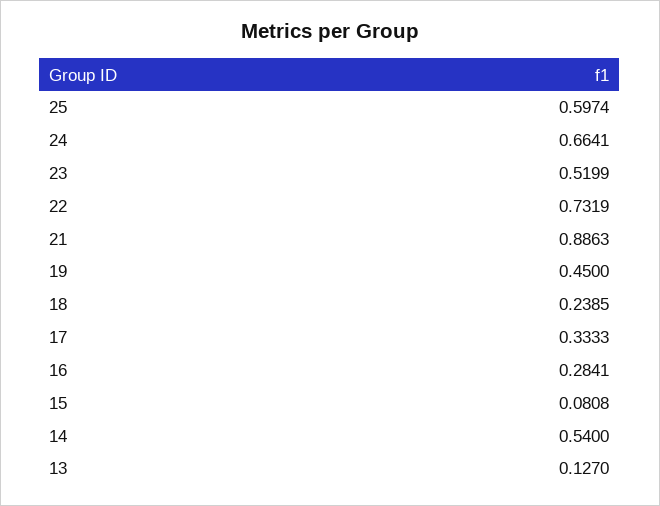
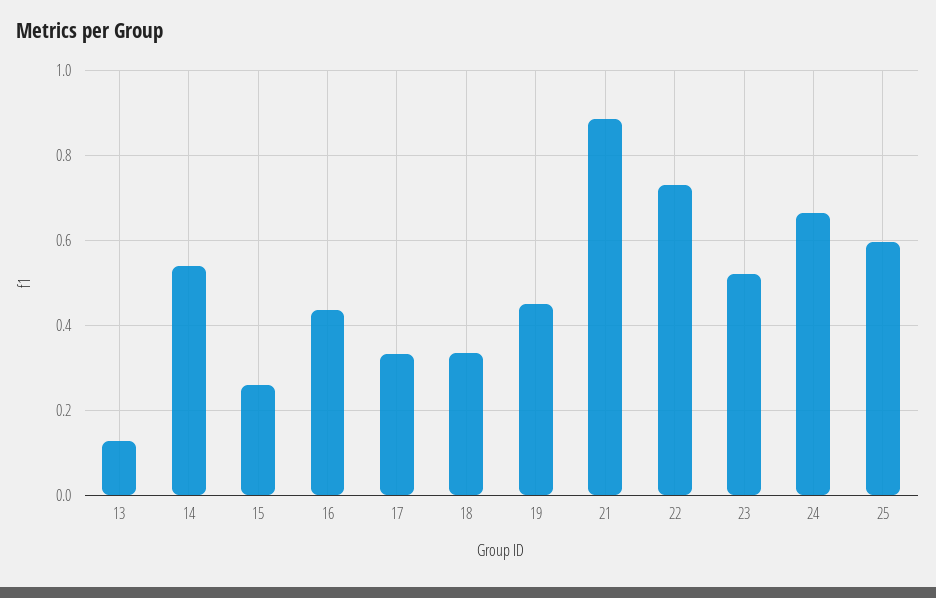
18: 0.2385 -> 0.34
16: 0.2841 -> 0.44
15: 0.0808 -> 0.26

